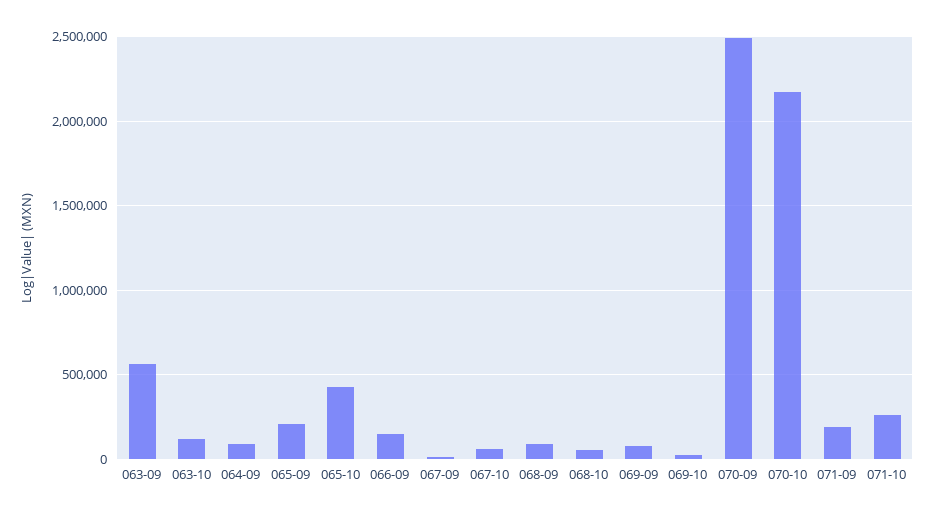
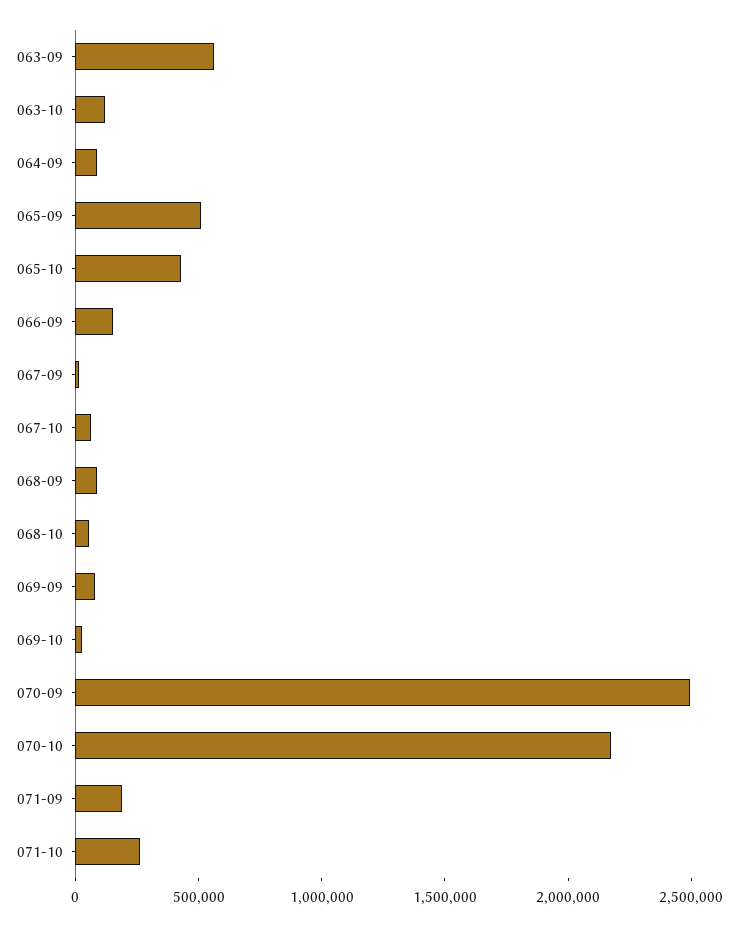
065-09: 200000 -> 500000

